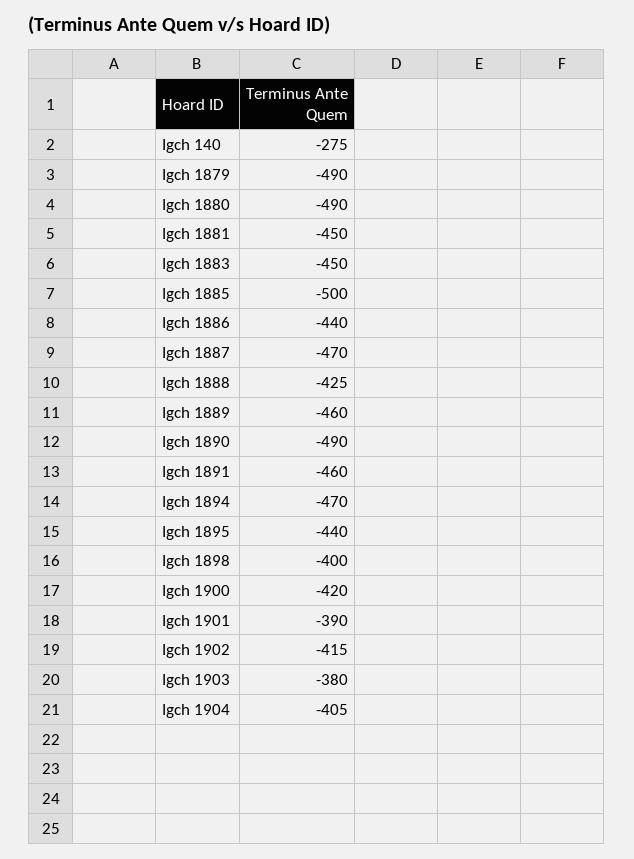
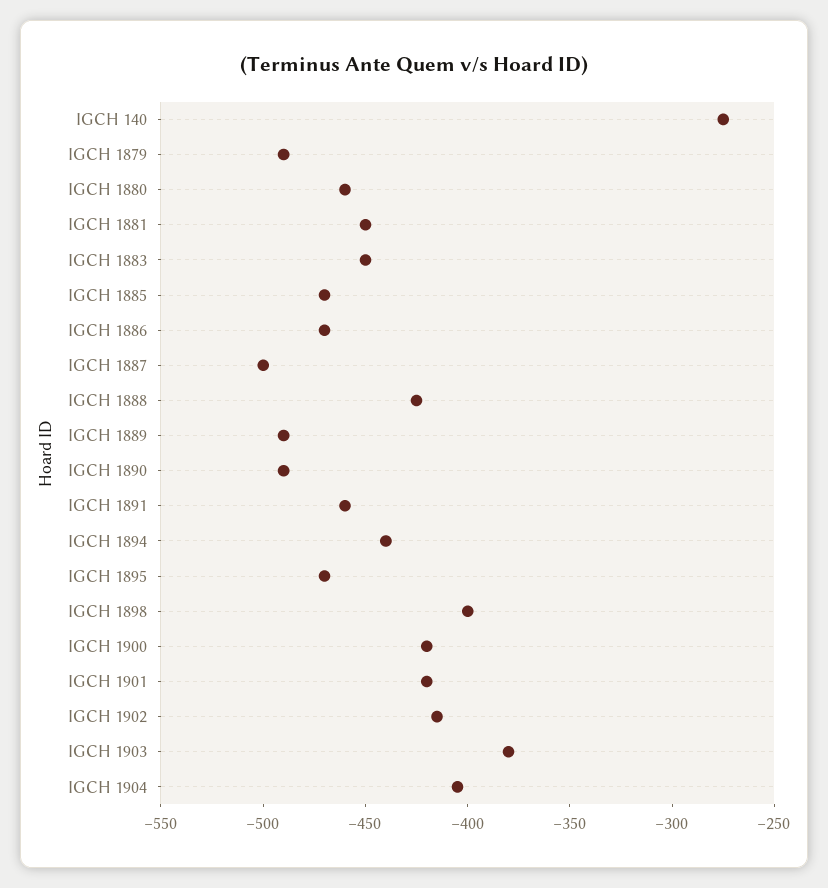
Igch 1880: -490 -> -460
Igch 1885: -500 -> -470
Igch 1886: -440 -> -470
Igch 1887: -470 -> -500
Igch 1889: -460 -> -490
Igch 1894: -470 -> -440
Igch 1895: -440 -> -470
Igch 1901: -390 -> -420

